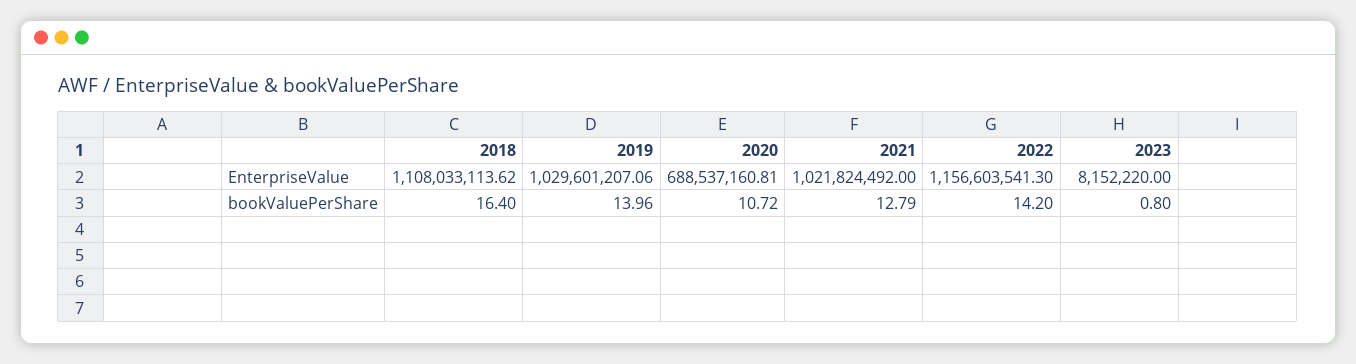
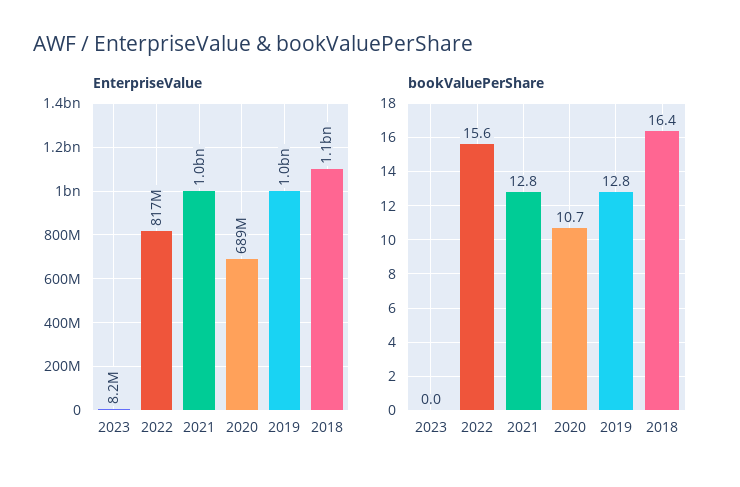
EnterpriseValue, 2022: 1156603541.3 -> 817000000
bookValuePerShare, 2019: 13.96 -> 12.8
bookValuePerShare, 2022: 14.2 -> 15.6
bookValuePerShare, 2023: 0.8 -> 0

